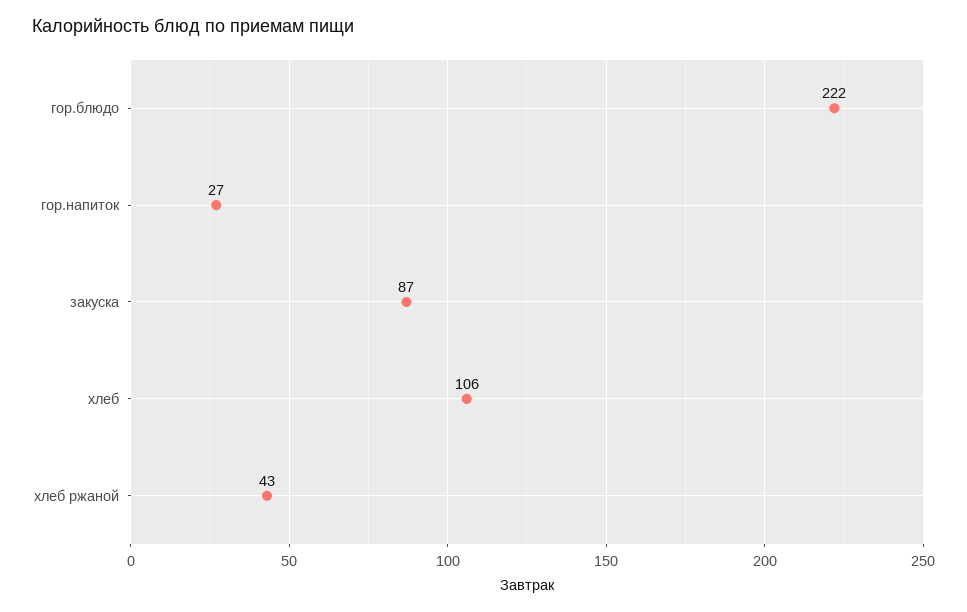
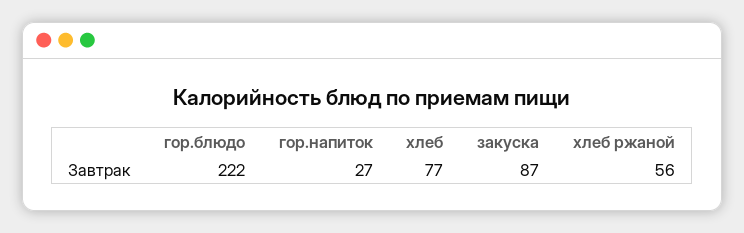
хлеб: 106 -> 77
хлеб ржаной: 43 -> 56

